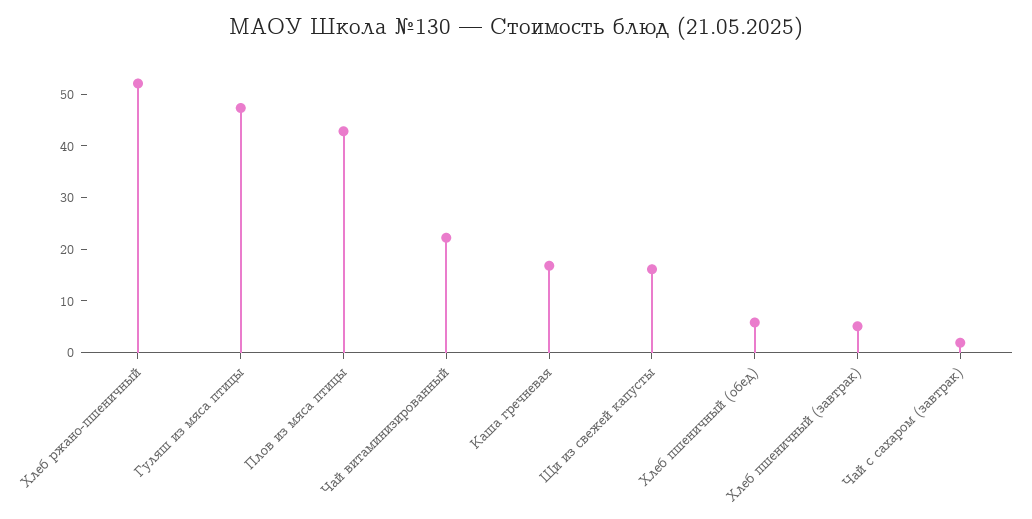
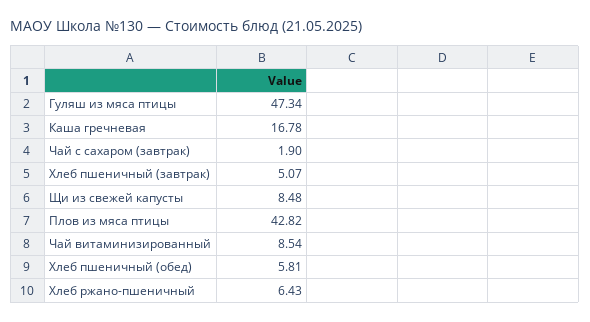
Хлеб ржано-пшеничный: 52 -> 6.43
Чай витаминизированный: 22 -> 8.54
Щи из свежей капусты: 16 -> 8.48

